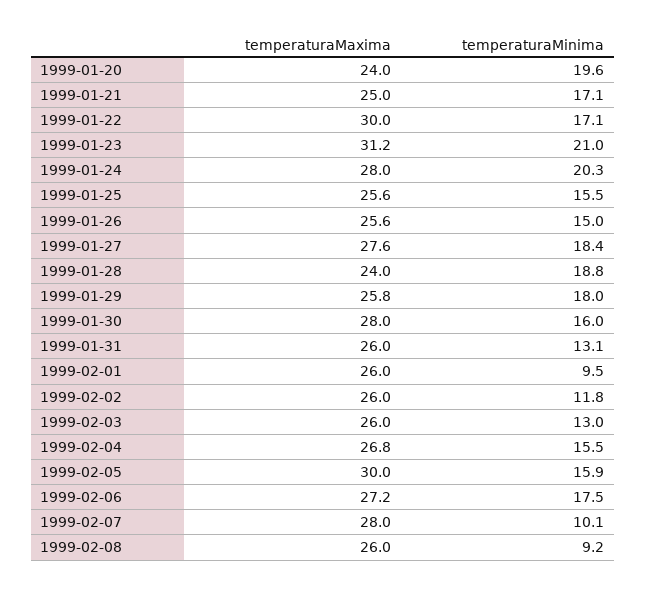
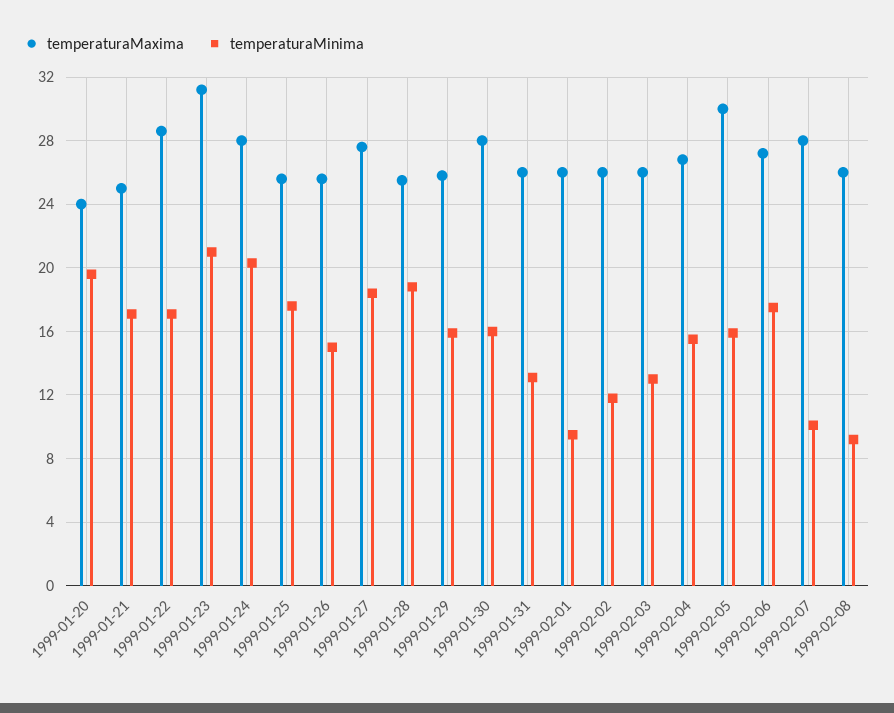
temperaturaMaxima, 1999-01-22: 30 -> 28.5
temperaturaMinima, 1999-01-25: 15.5 -> 17.5
temperaturaMaxima, 1999-01-28: 24 -> 25.5
temperaturaMinima, 1999-01-29: 18 -> 16

